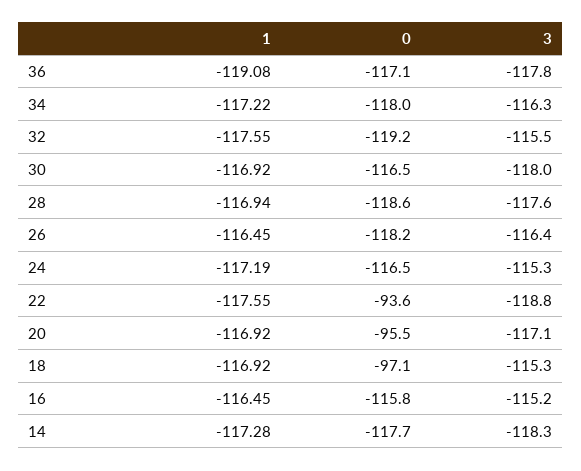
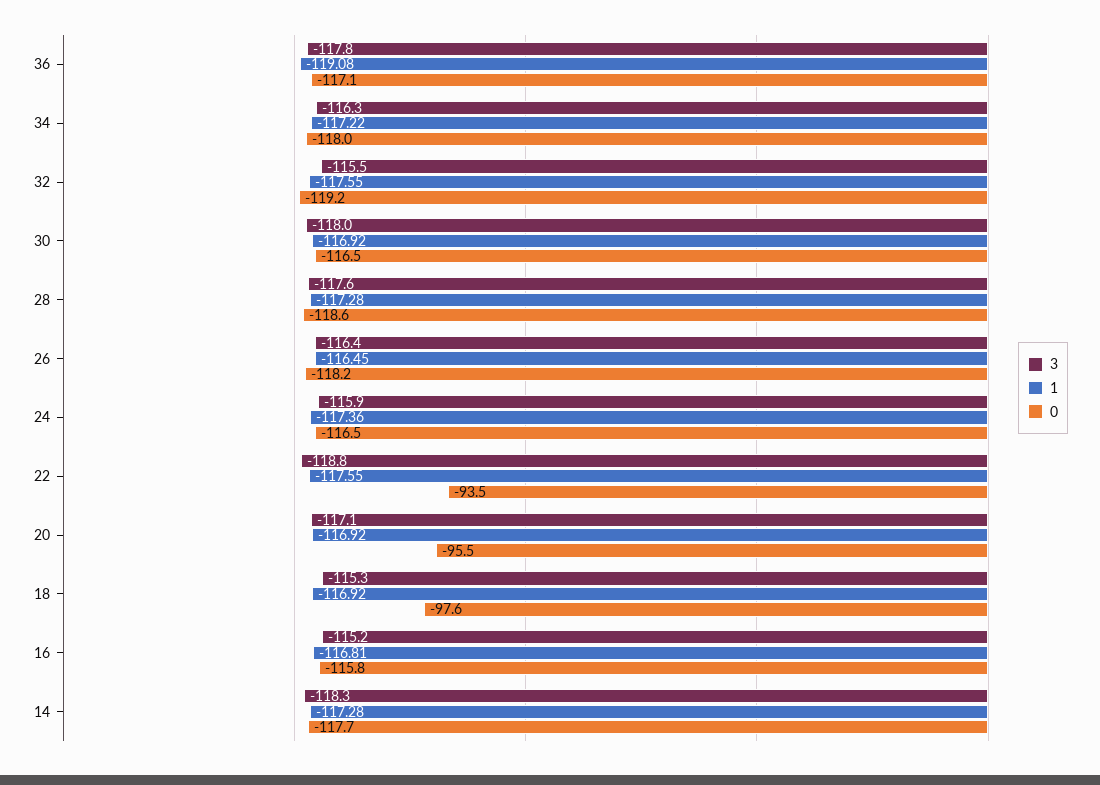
1, 28: -116.94 -> -117.28
1, 24: -117.19 -> -117.36
3, 24: -115.3 -> -115.9
0, 22: -93.6 -> -93.5
0, 18: -97.1 -> -97.6
1, 16: -116.45 -> -116.81

